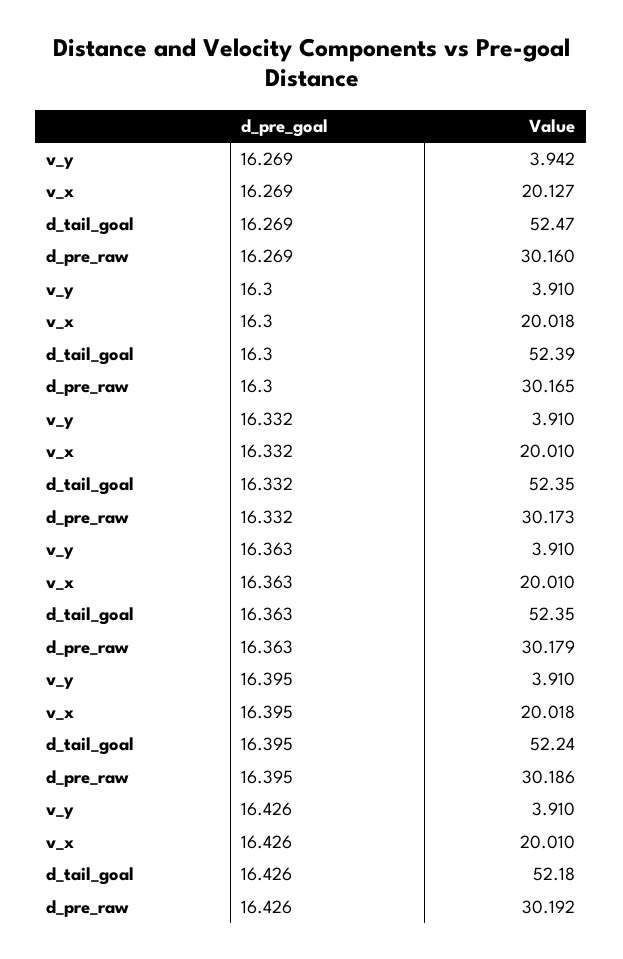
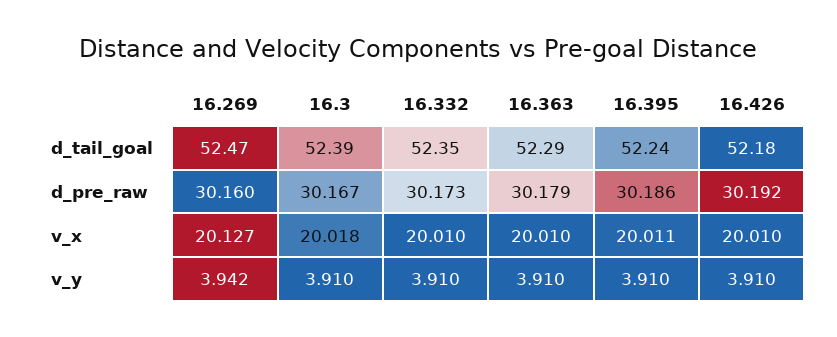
d_pre_raw, 16.3: 30.165 -> 30.167
d_tail_goal, 16.363: 52.35 -> 52.29
v_x, 16.395: 20.018 -> 20.011

